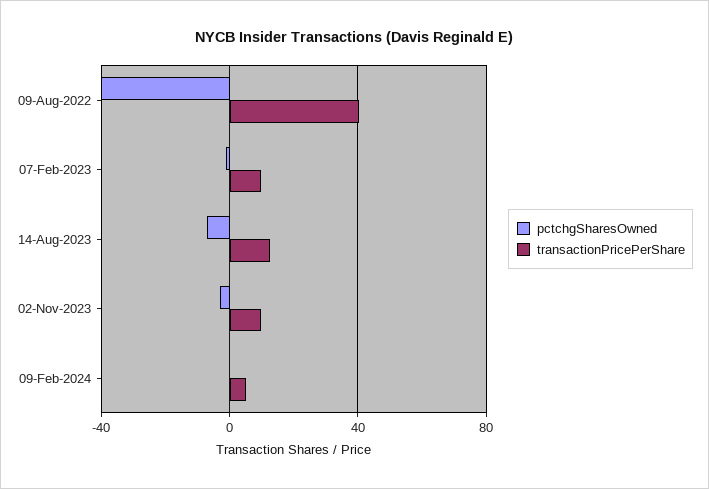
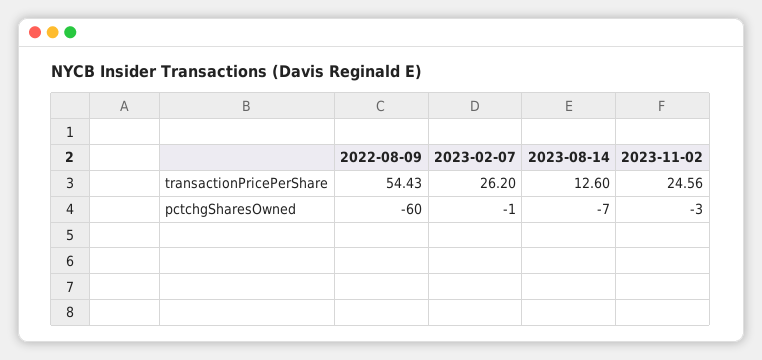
pctchgSharesOwned, 09-Aug-2022: -40 -> -60
transactionPricePerShare, 09-Aug-2022: 40 -> 54.43
transactionPricePerShare, 07-Feb-2023: 10 -> 26.2
transactionPricePerShare, 02-Nov-2023: 10 -> 24.56
pctchgSharesOwned, 09-Feb-2024: 0 -> none
transactionPricePerShare, 09-Feb-2024: 5 -> none

